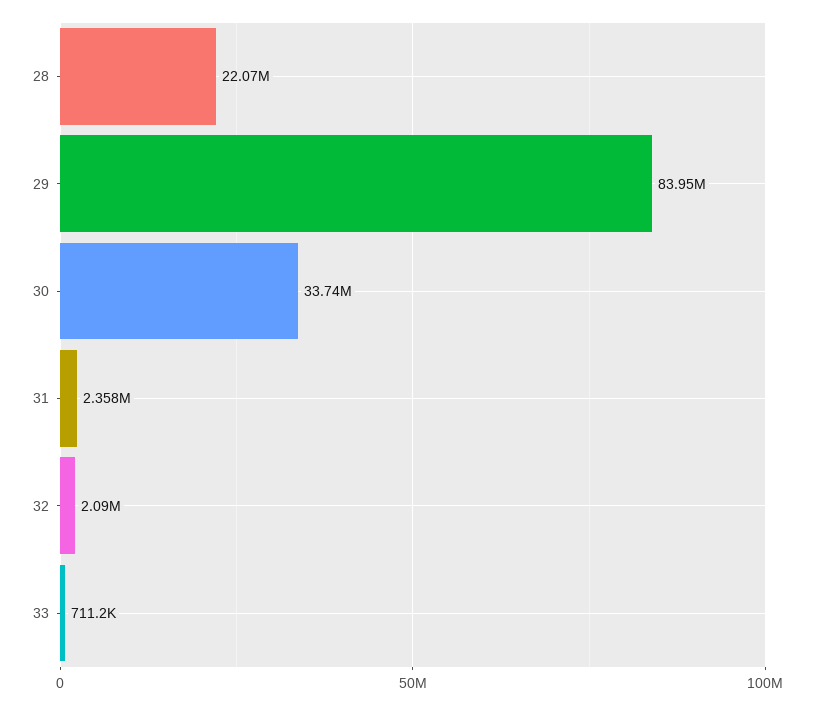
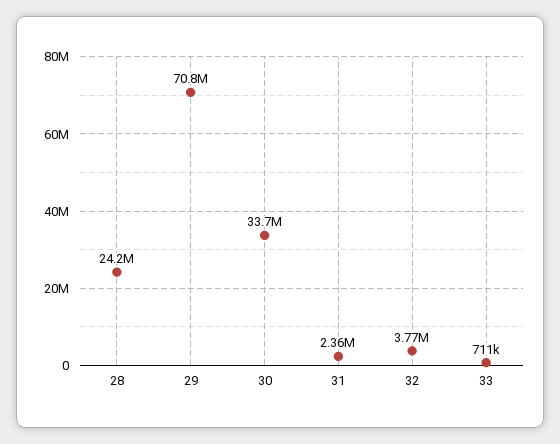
28: 22070000 -> 24200000
29: 83950000 -> 70800000
32: 2090000 -> 3770000

